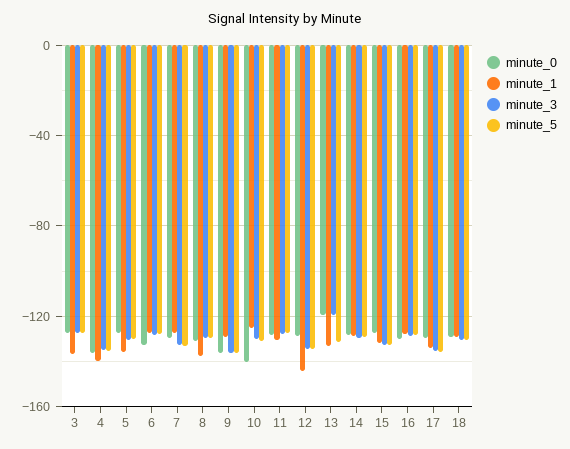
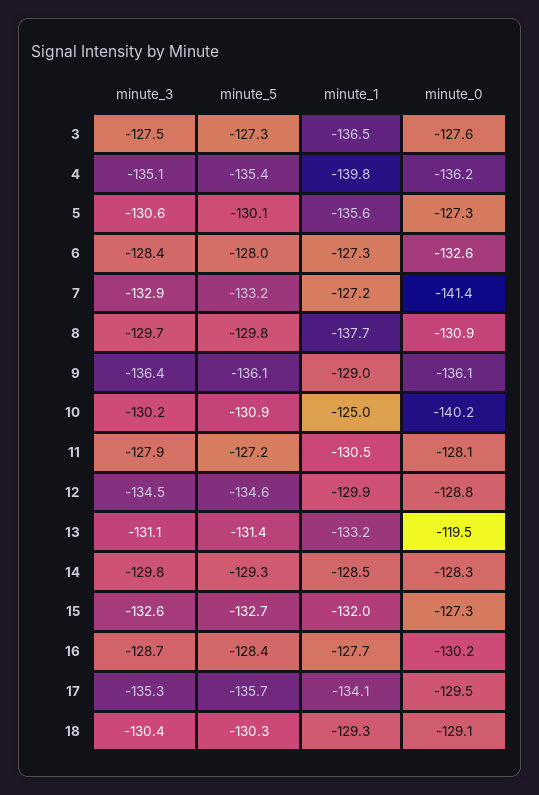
minute_0, 7: -130 -> -141.4
minute_1, 12: -145 -> -129.9
minute_3, 13: -120 -> -131.1

